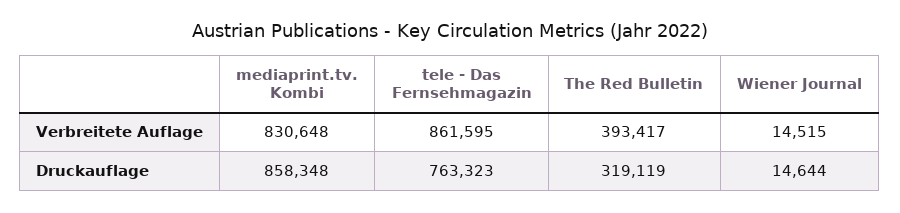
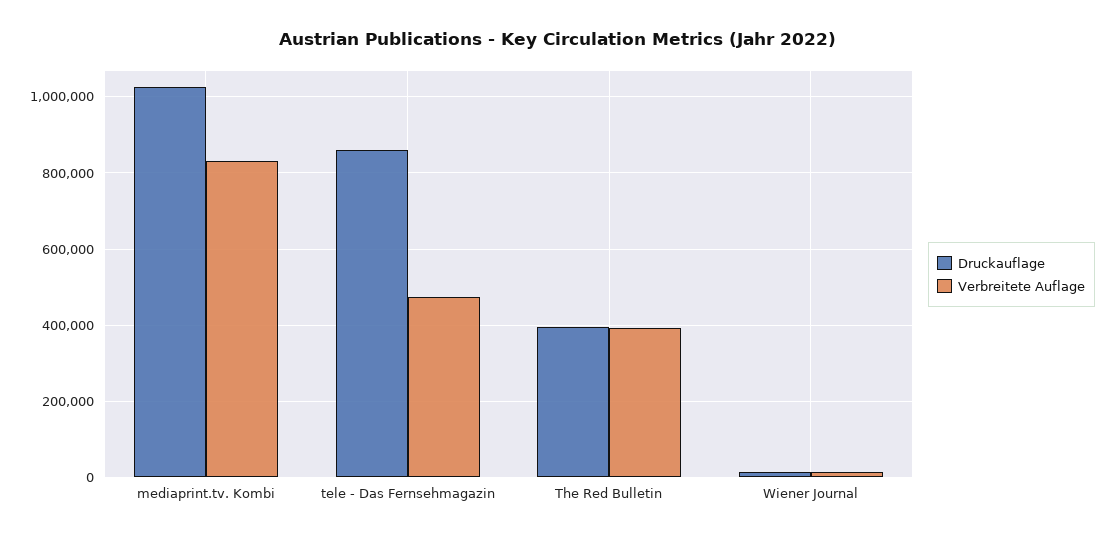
Verbreitete Auflage, tele - Das Fernsehmagazin: 861595 -> 480000
Druckauflage, mediaprint.tv. Kombi: 858348 -> 1020000
Druckauflage, tele - Das Fernsehmagazin: 763323 -> 860000
Druckauflage, The Red Bulletin: 319119 -> 400000

